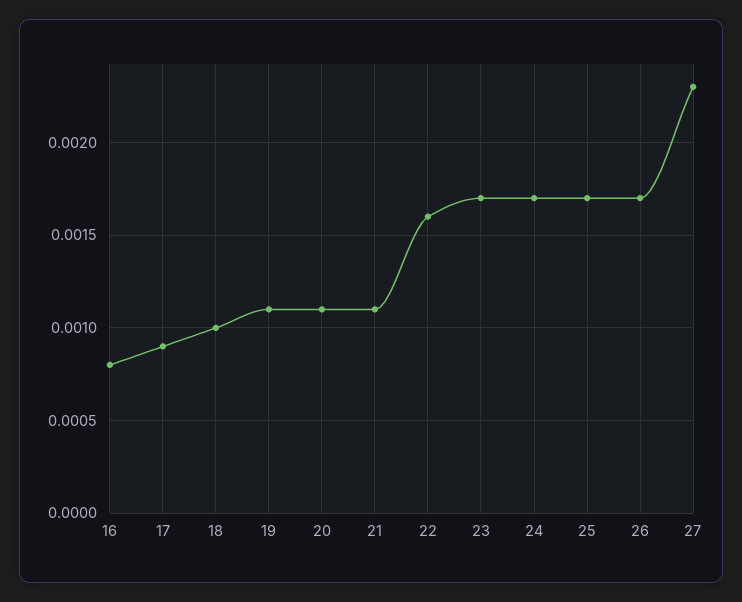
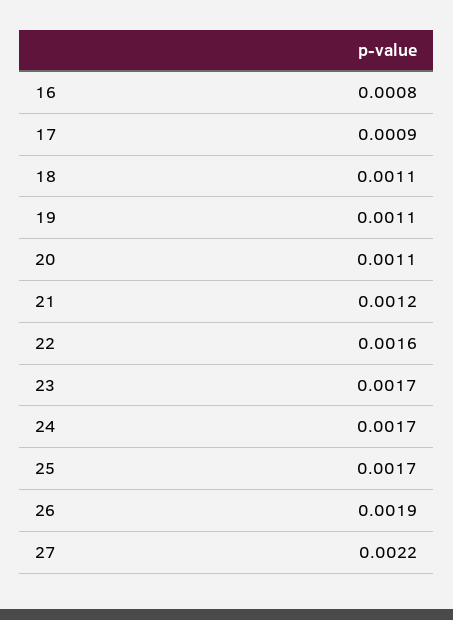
18: 0.001 -> 0.0011
21: 0.0011 -> 0.0012
26: 0.0017 -> 0.0019
27: 0.0023 -> 0.0022

